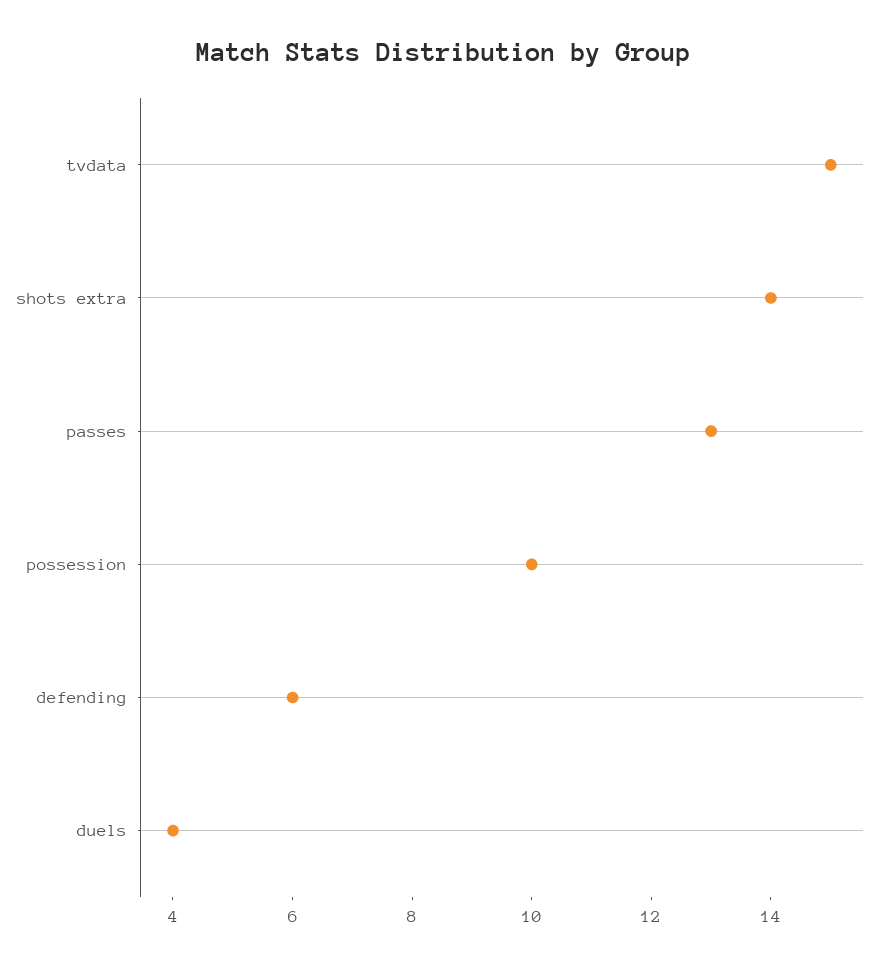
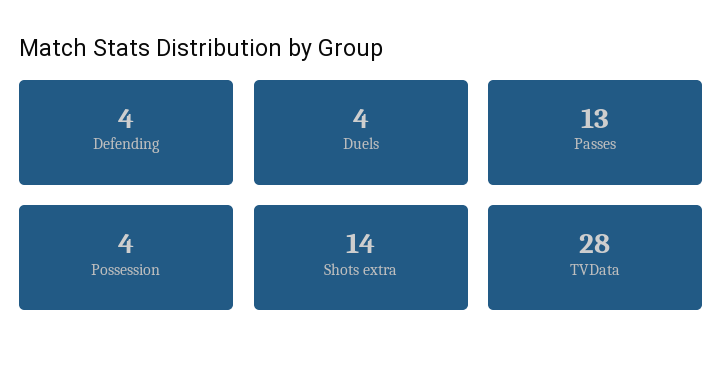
tvdata: 15 -> 28
possession: 10 -> 4
defending: 6 -> 4

